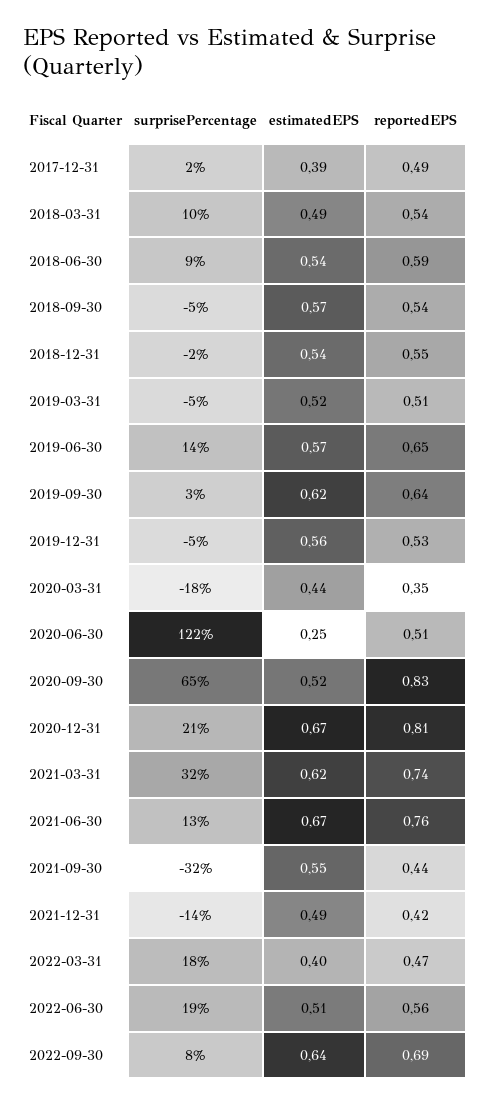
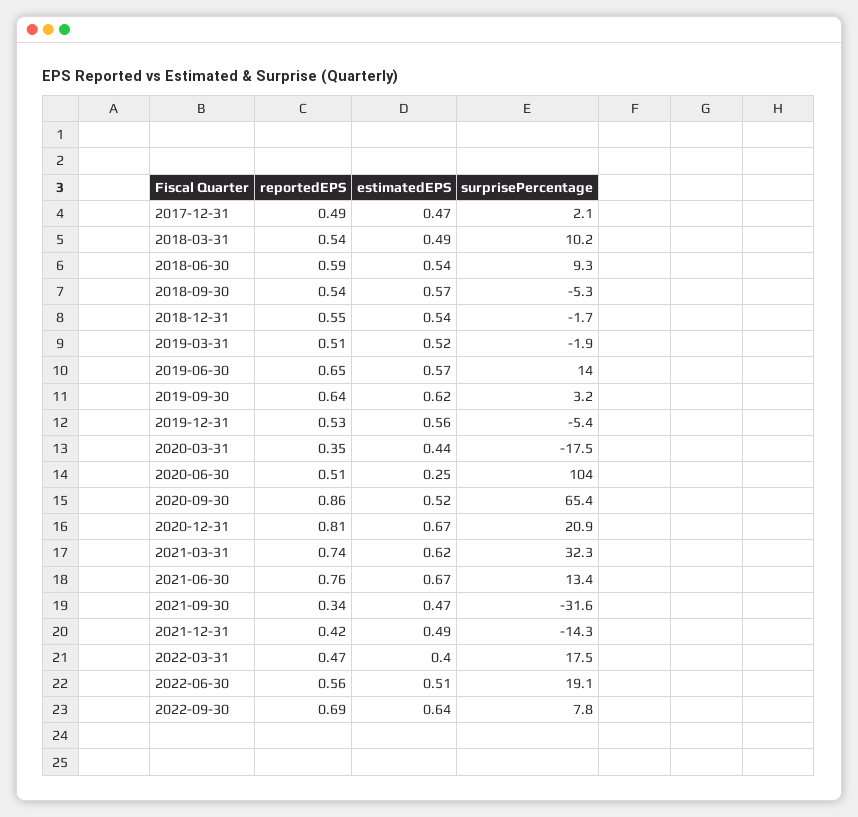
estimatedEPS, 2017-12-31: 0.39 -> 0.47
surprisePercentage, 2019-03-31: -5 -> -1.9
surprisePercentage, 2020-06-30: 122 -> 104
reportedEPS, 2020-09-30: 0.83 -> 0.86
estimatedEPS, 2021-09-30: 0.55 -> 0.47
reportedEPS, 2021-09-30: 0.44 -> 0.34

